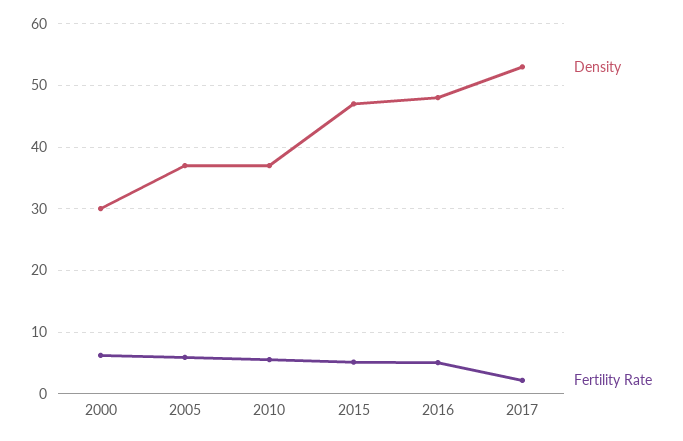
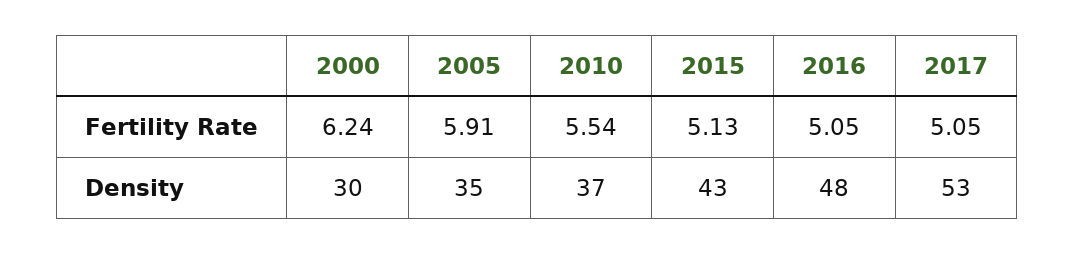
Density, 2005: 37 -> 35
Density, 2015: 47 -> 43
Fertility Rate, 2017: 2 -> 5.05

